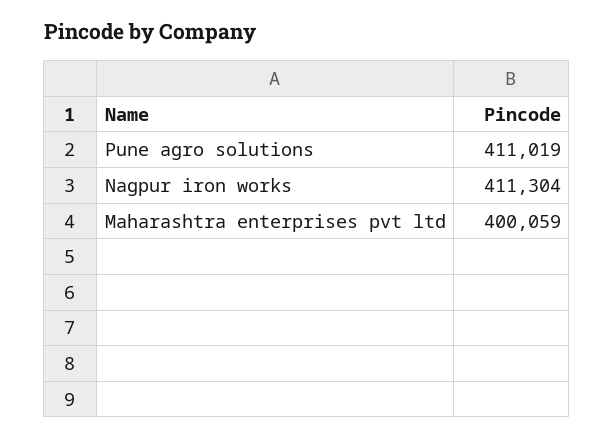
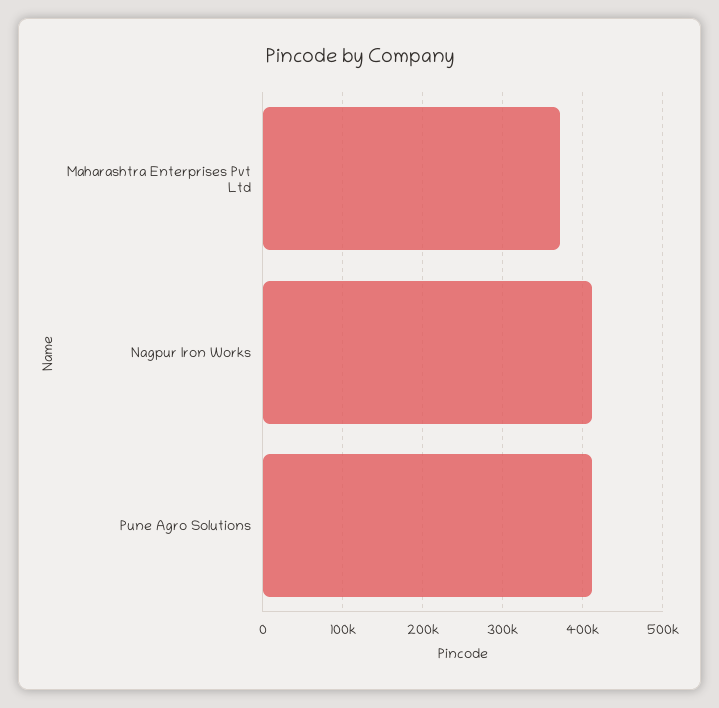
Maharashtra enterprises pvt ltd: 400059 -> 370000

